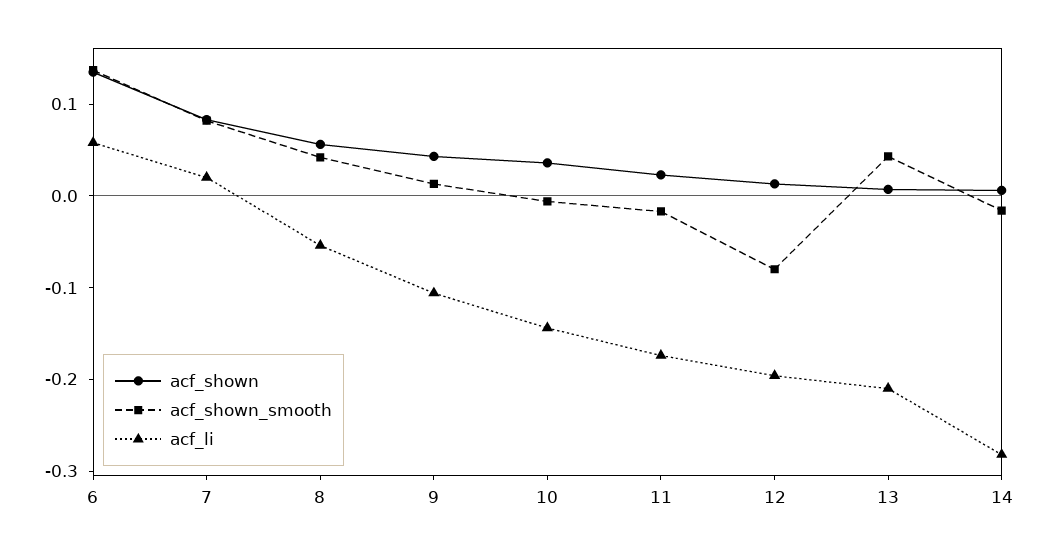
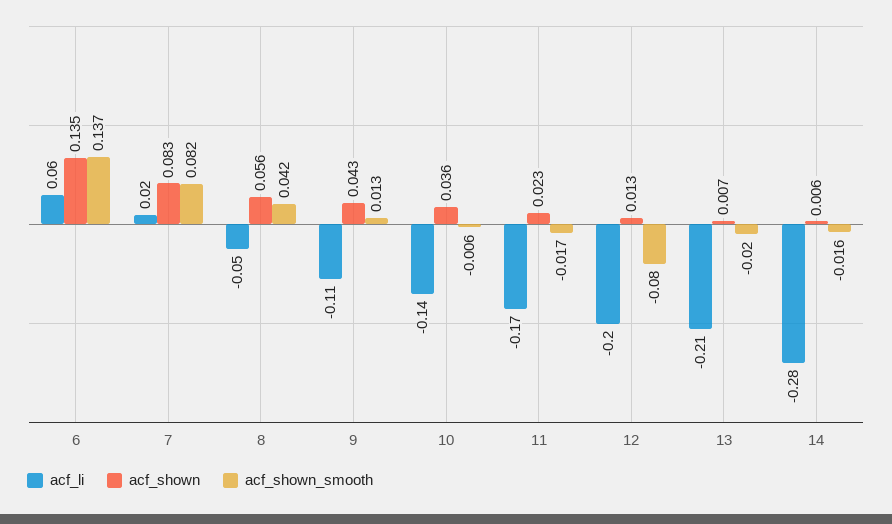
acf_shown_smooth, 13: 0.04 -> -0.02

